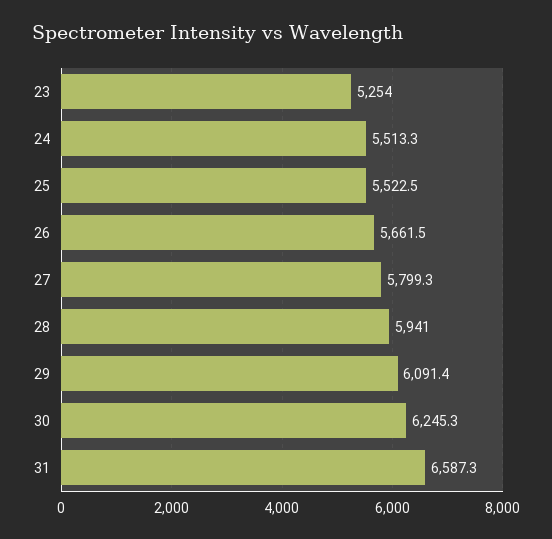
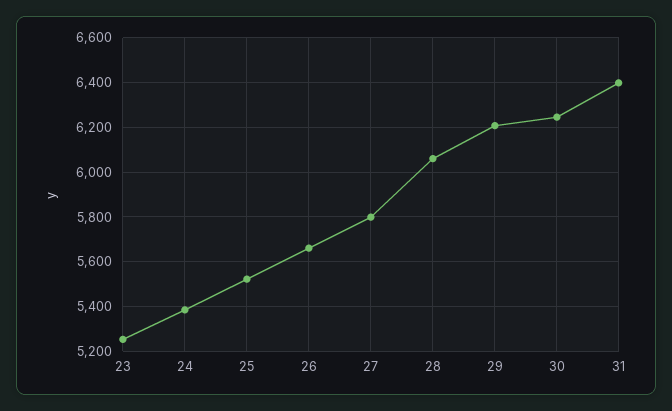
24: 5513.3 -> 5400
28: 5941 -> 6050
29: 6091.4 -> 6200
31: 6587.3 -> 6400

